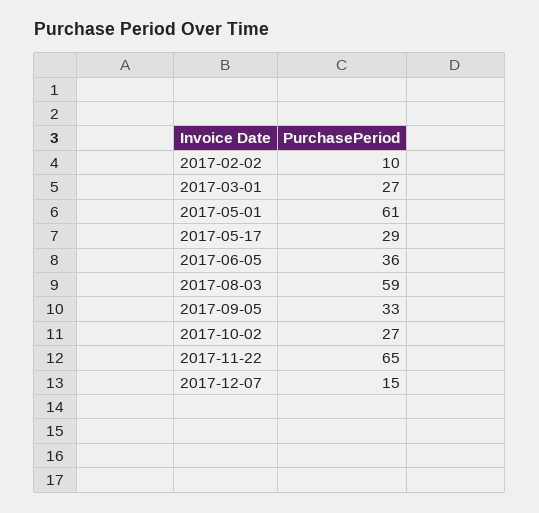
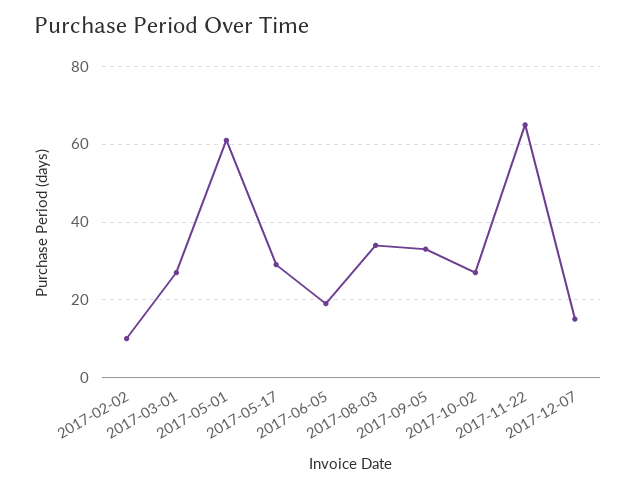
2017-06-05: 36 -> 20
2017-08-03: 59 -> 35

